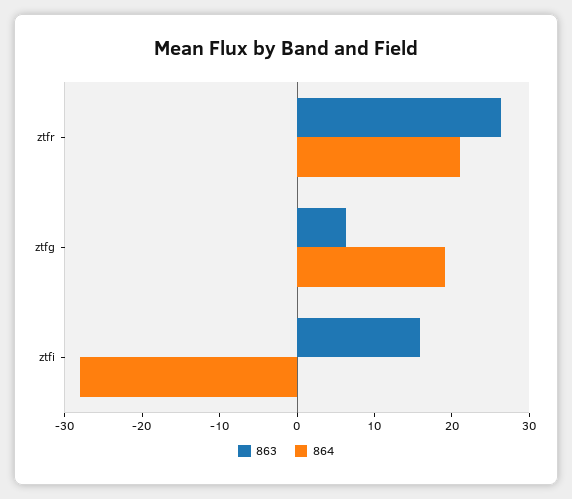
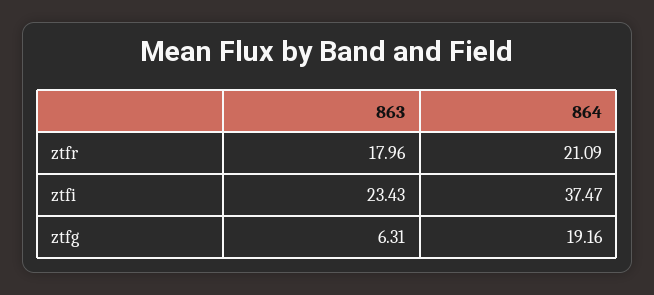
863, ztfr: 26 -> 17.96
863, ztfi: 16 -> 23.43
864, ztfi: -28 -> 37.47

